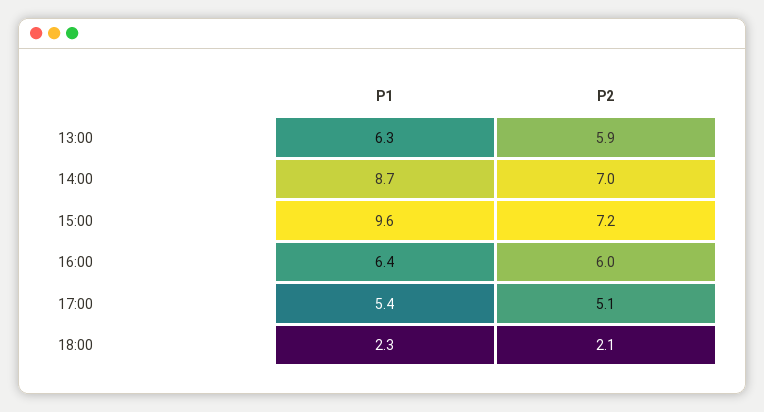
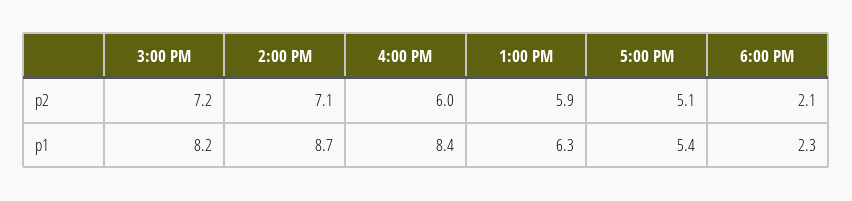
P2, 14:00: 7 -> 7.1
P1, 15:00: 9.6 -> 8.2
P1, 16:00: 6.4 -> 8.4

